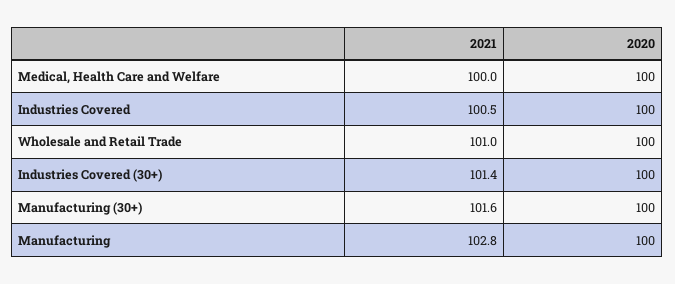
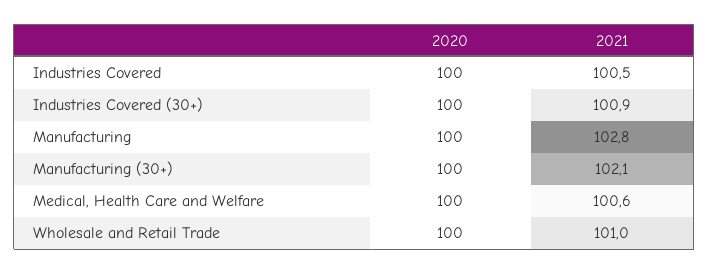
2021, Medical, Health Care and Welfare: 100 -> 100.6
2021, Industries Covered (30+): 101.4 -> 100.9
2021, Manufacturing (30+): 101.6 -> 102.1

